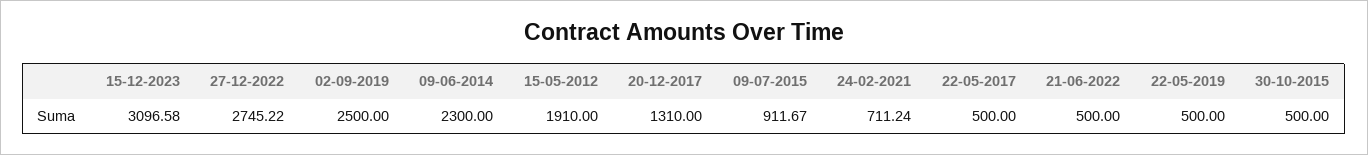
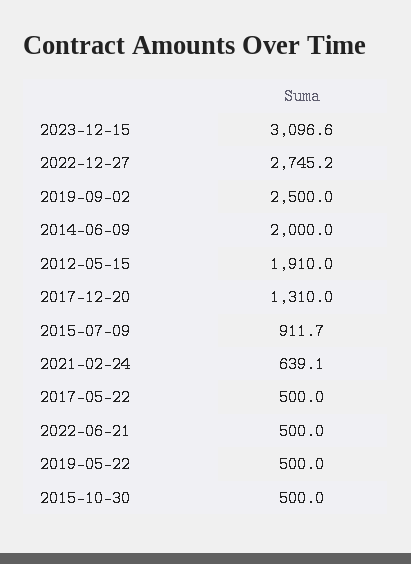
09-06-2014: 2300 -> 2000
24-02-2021: 711.24 -> 639.1

